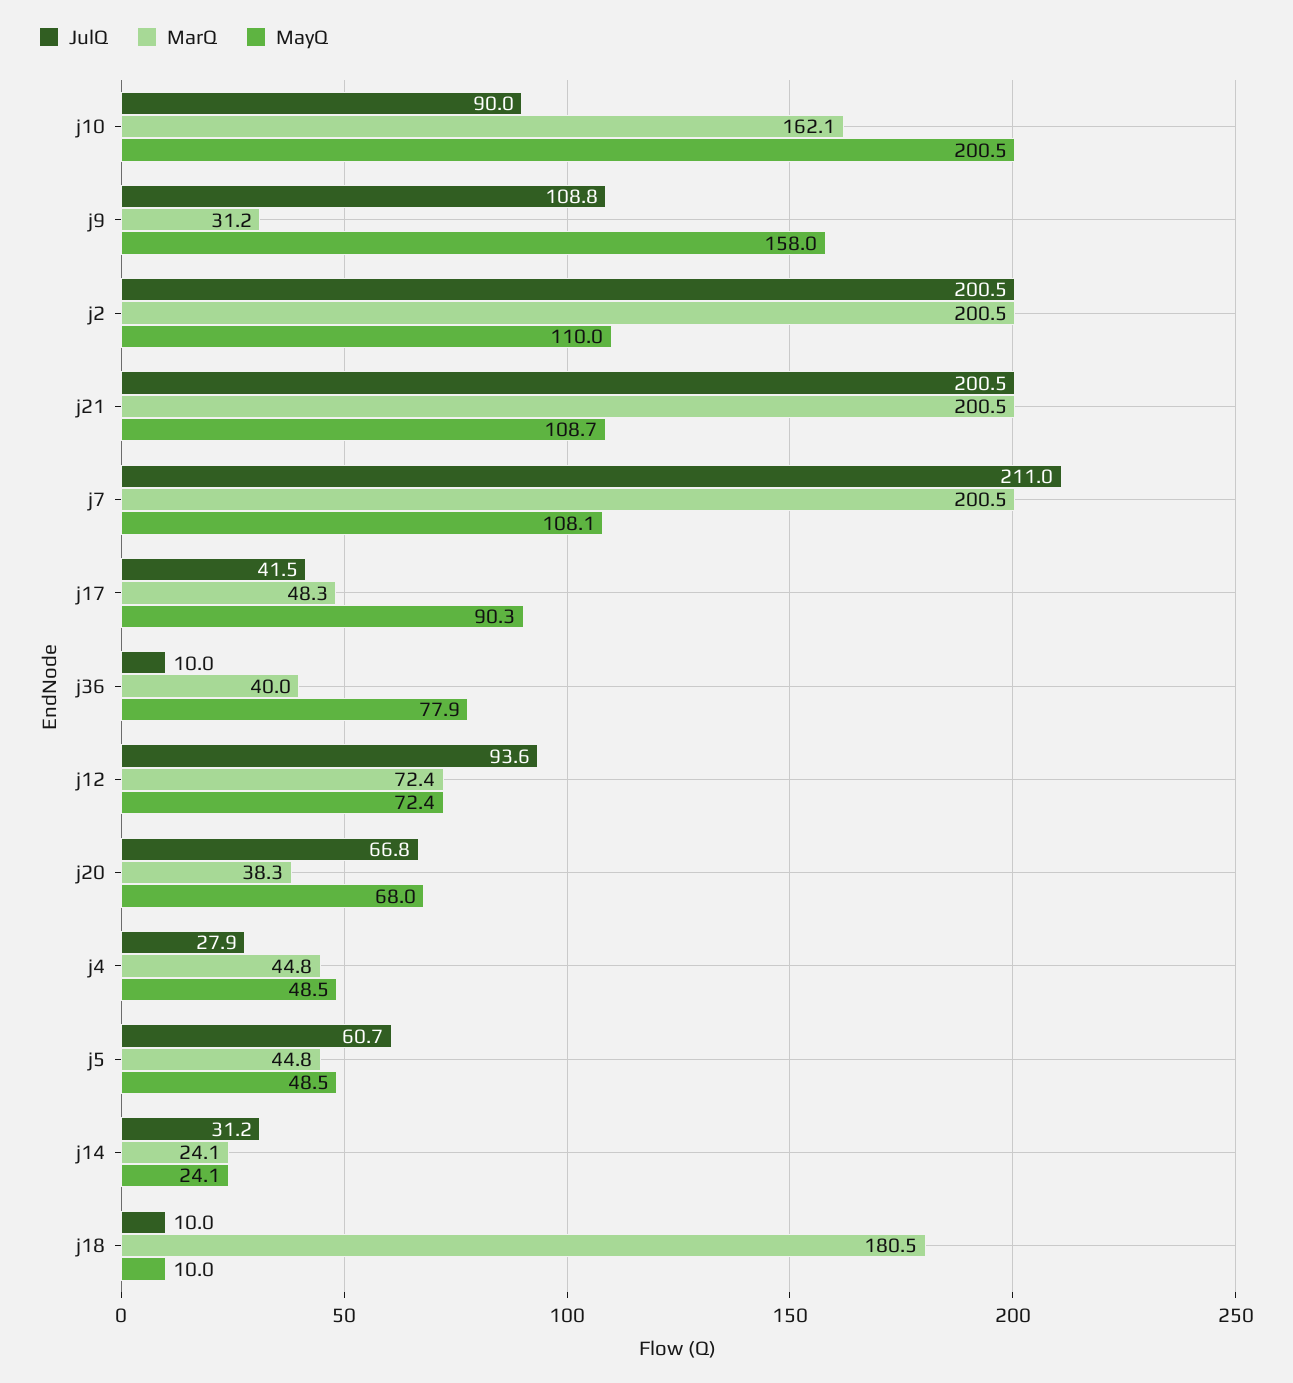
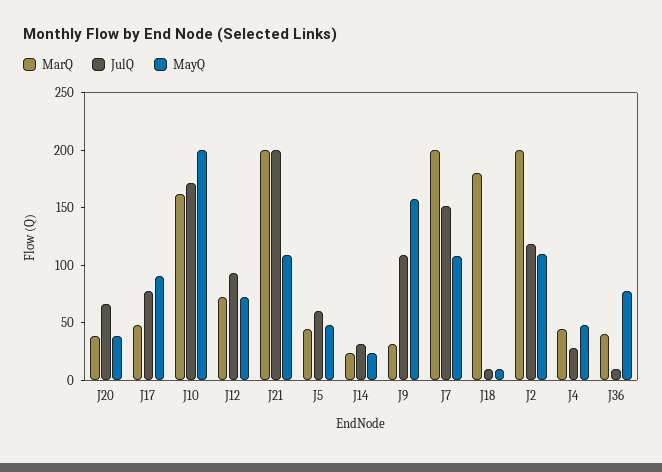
JulQ, j10: 90 -> 170
JulQ, j2: 200.5 -> 120
JulQ, j7: 211 -> 150
JulQ, j17: 41.5 -> 80
MayQ, j20: 68 -> 40

